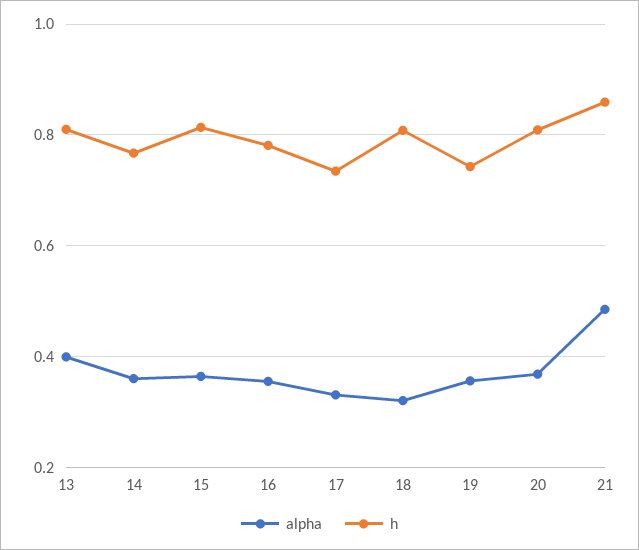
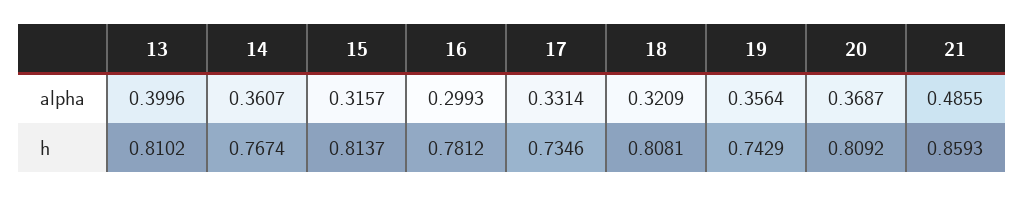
alpha, 15: 0.36 -> 0.3157
alpha, 16: 0.36 -> 0.2993

